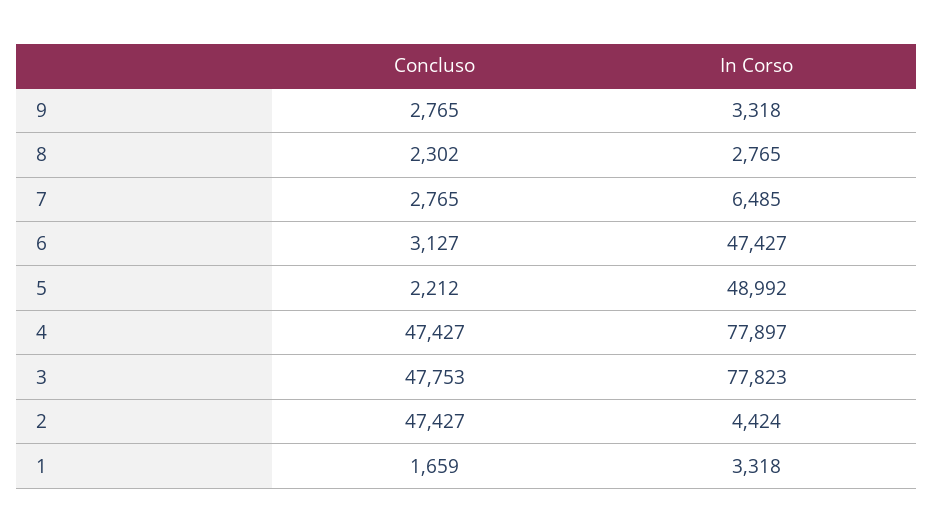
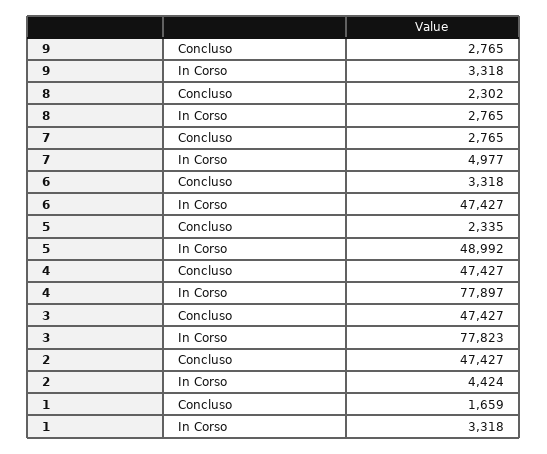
In Corso, 7: 6485 -> 4977
Concluso, 6: 3127 -> 3318
Concluso, 5: 2212 -> 2335
Concluso, 3: 47753 -> 47427

